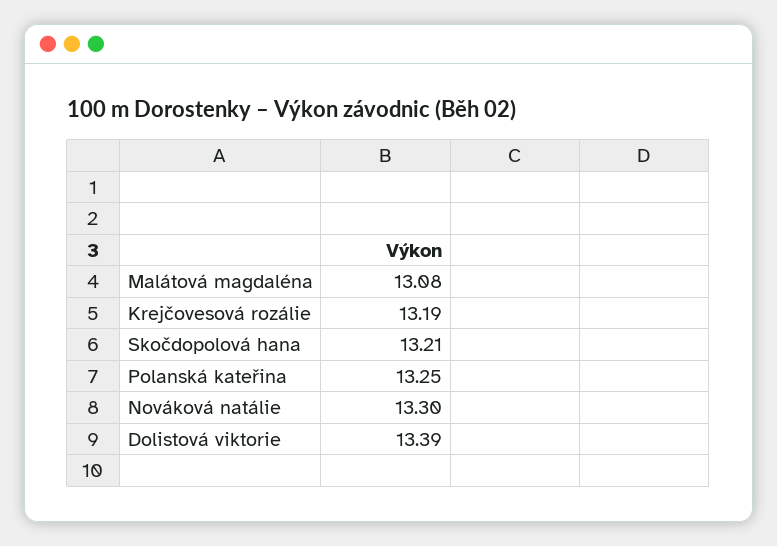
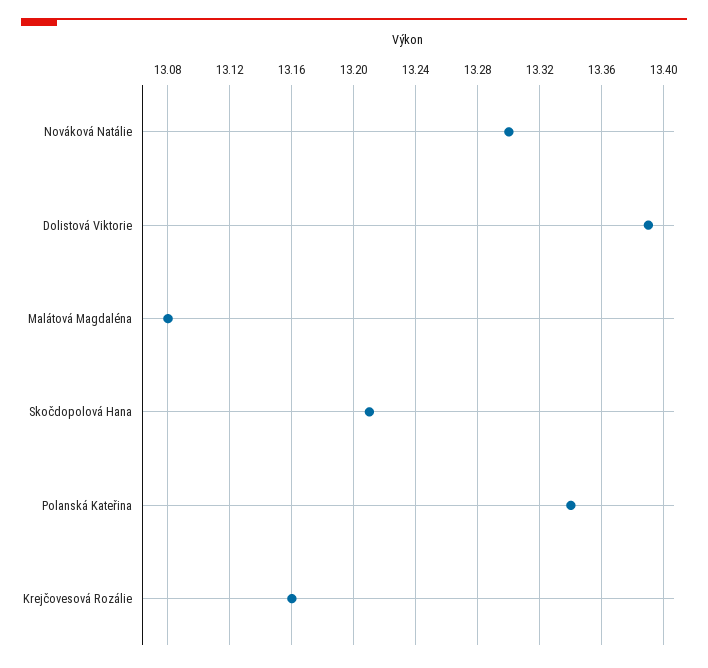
Krejčovesová rozálie: 13.19 -> 13.16
Polanská kateřina: 13.25 -> 13.34

